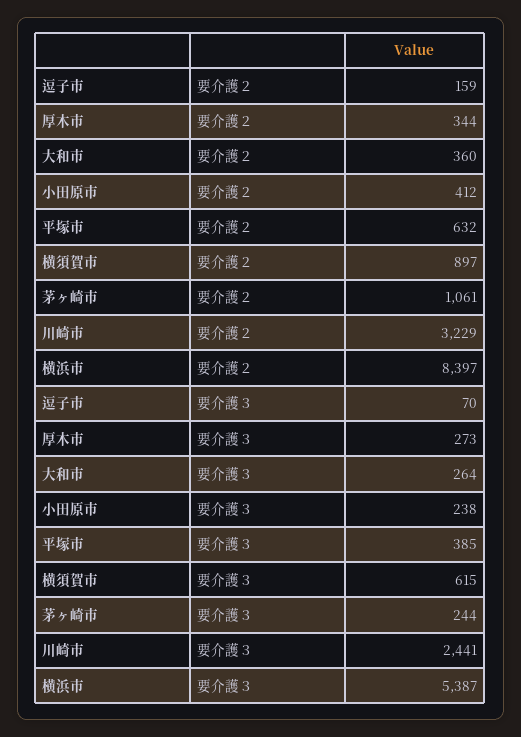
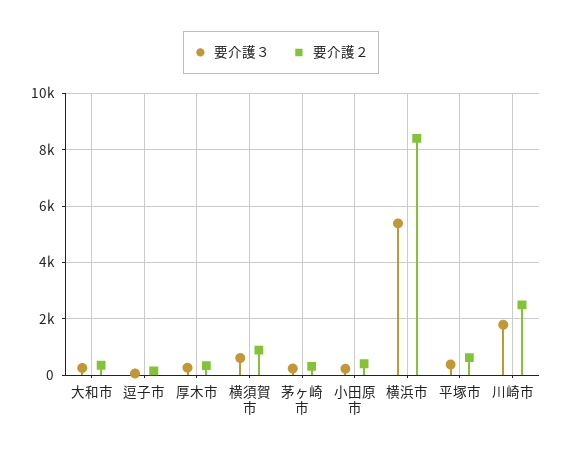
要介護２, 茅ヶ崎市: 1061 -> 250
要介護２, 川崎市: 3229 -> 2500
要介護３, 川崎市: 2441 -> 1750

